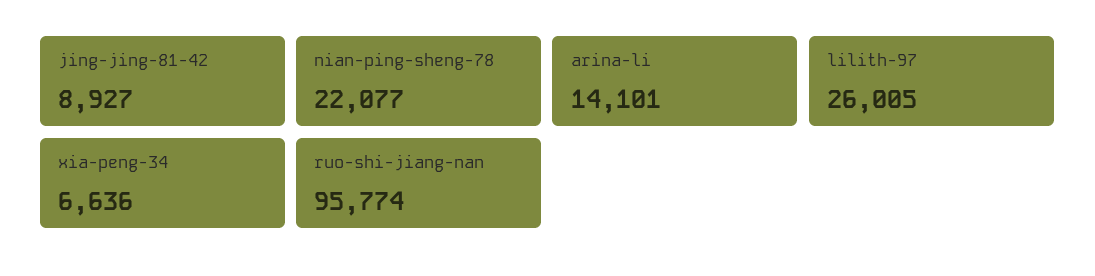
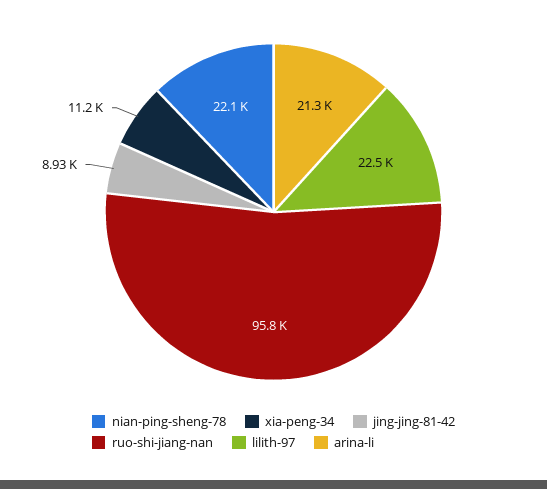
arina-li: 14101 -> 21300
lilith-97: 26005 -> 22500
xia-peng-34: 6636 -> 11200

